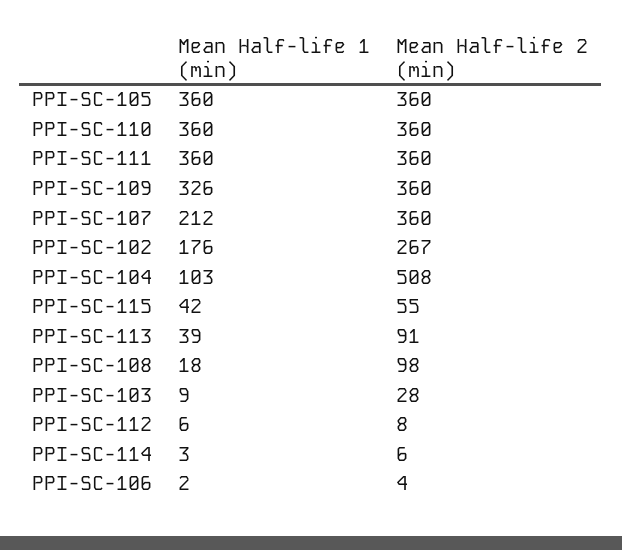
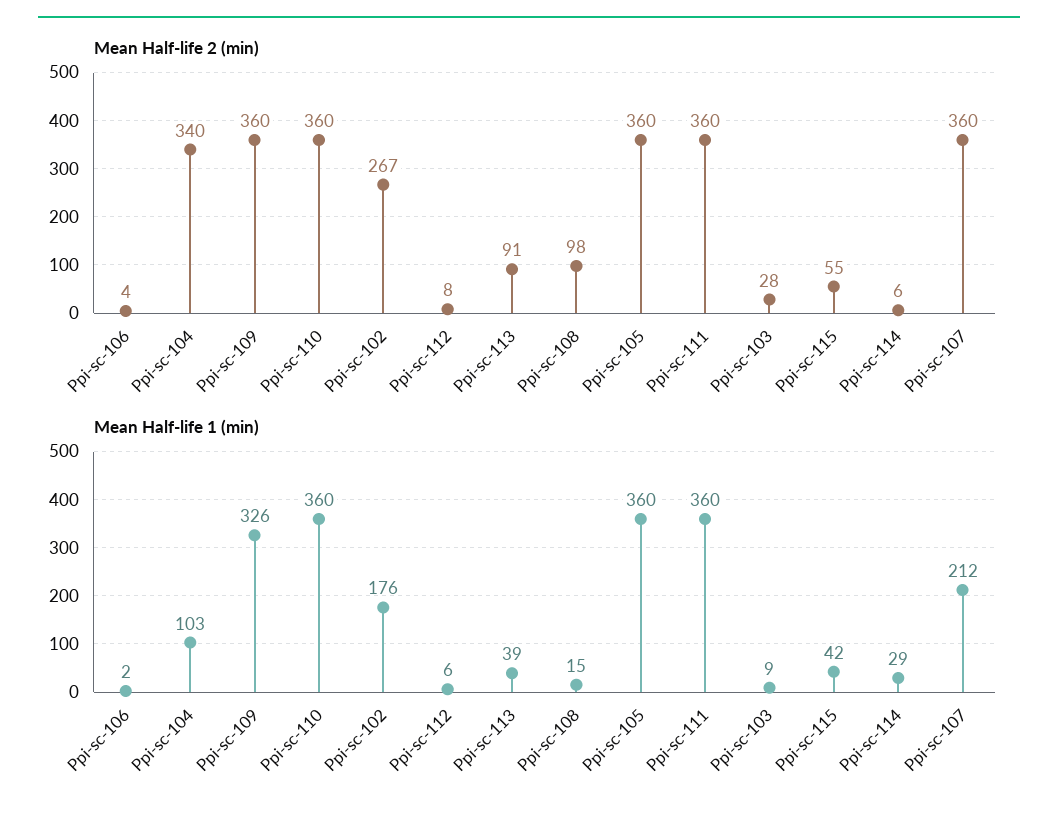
Mean Half-life 2 (min), PPI-SC-104: 508 -> 340
Mean Half-life 1 (min), PPI-SC-108: 18 -> 15
Mean Half-life 1 (min), PPI-SC-114: 3 -> 29

